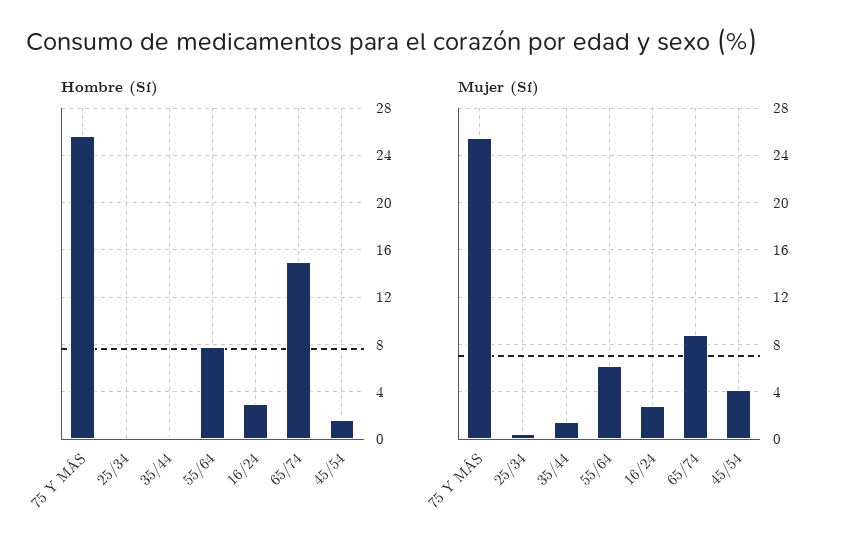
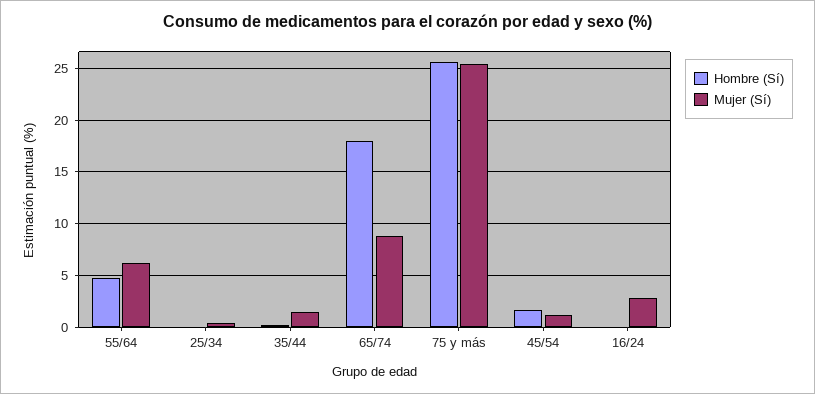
Hombre (Sí), 55/64: 8 -> 5
Hombre (Sí), 16/24: 3 -> 0
Hombre (Sí), 65/74: 15 -> 18
Mujer (Sí), 45/54: 4 -> 1

